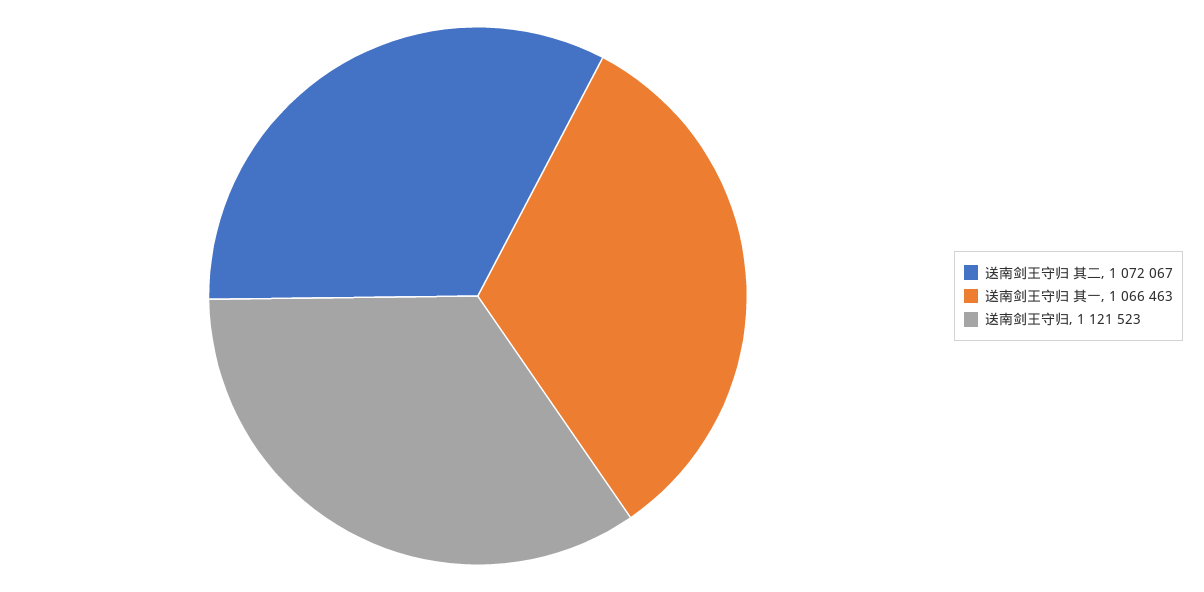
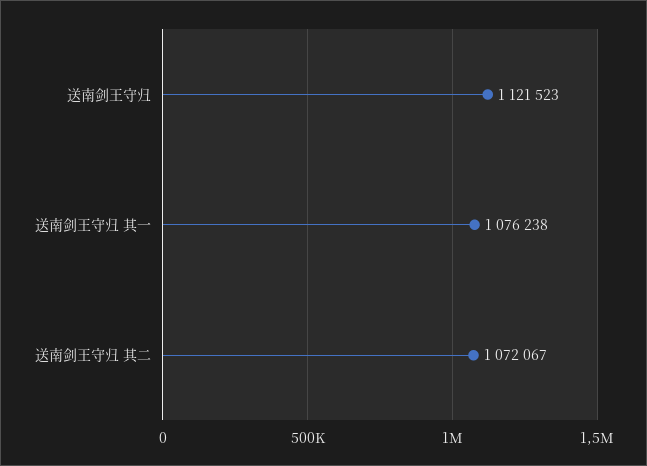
送南剑王守归 其一: 1066463 -> 1076238

